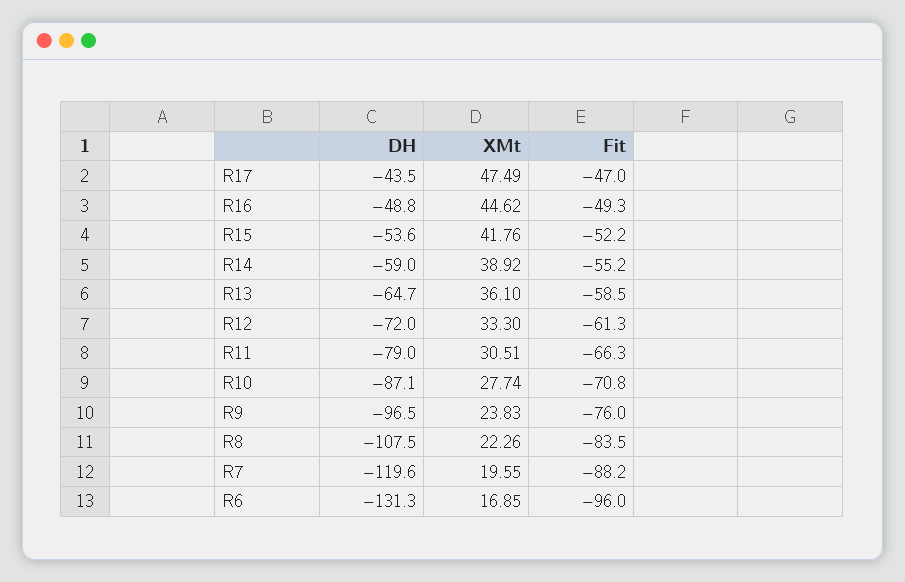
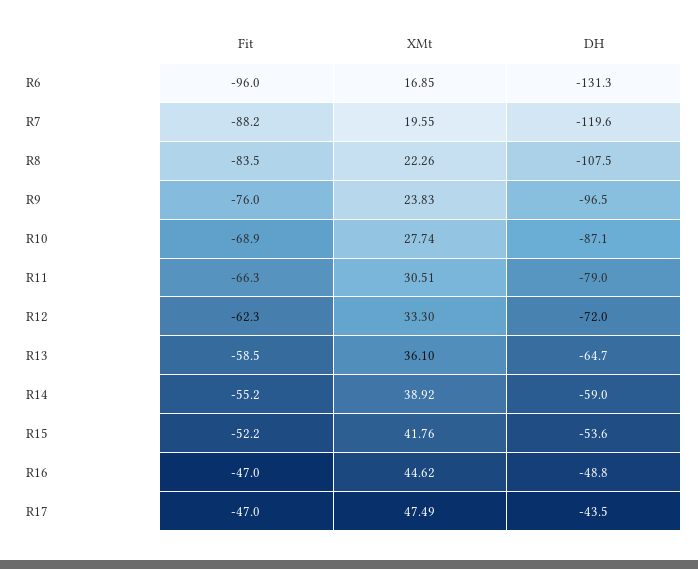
Fit, R16: -49.3 -> -47
Fit, R12: -61.3 -> -62.3
Fit, R10: -70.8 -> -68.9

